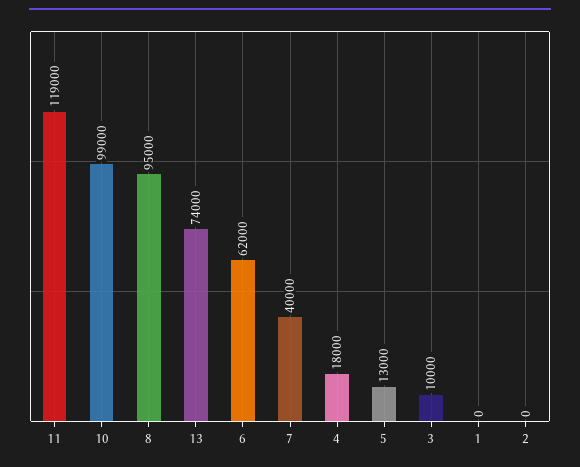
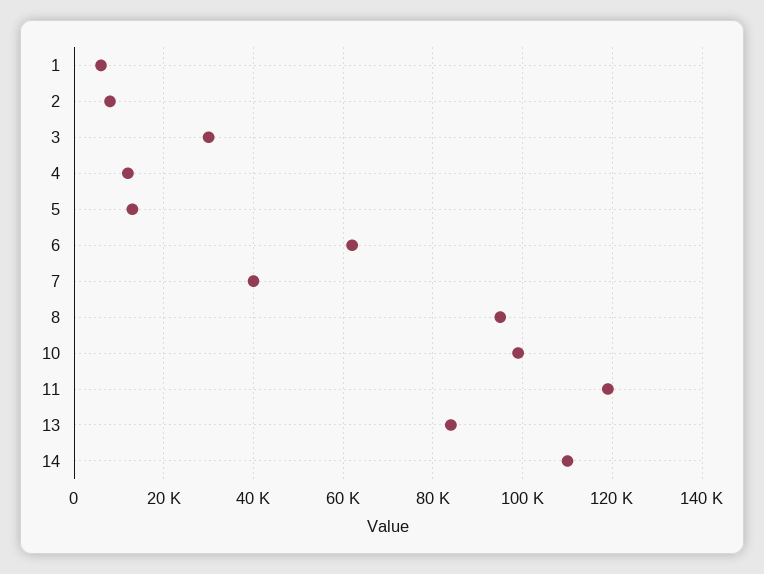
13: 74000 -> 84000
4: 18000 -> 12000
3: 10000 -> 30000
1: 0 -> 6000
2: 0 -> 8000
14: none -> 110000

